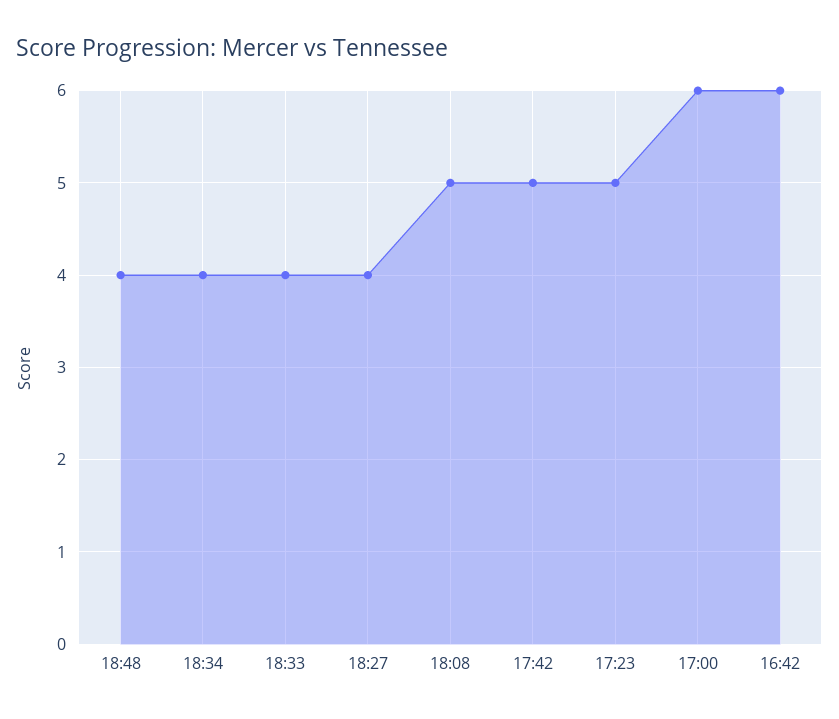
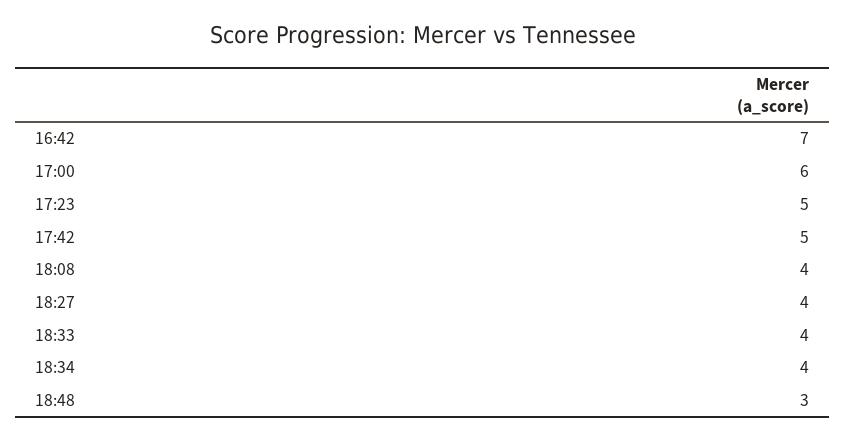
18:48: 4 -> 3
18:08: 5 -> 4
16:42: 6 -> 7

